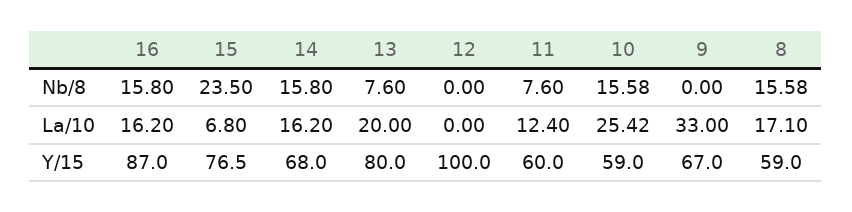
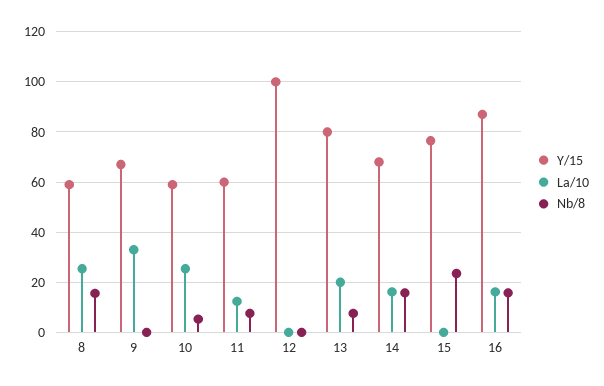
Nb/8, 10: 15.58 -> 5
La/10, 15: 6.8 -> 0
La/10, 8: 17.1 -> 25

